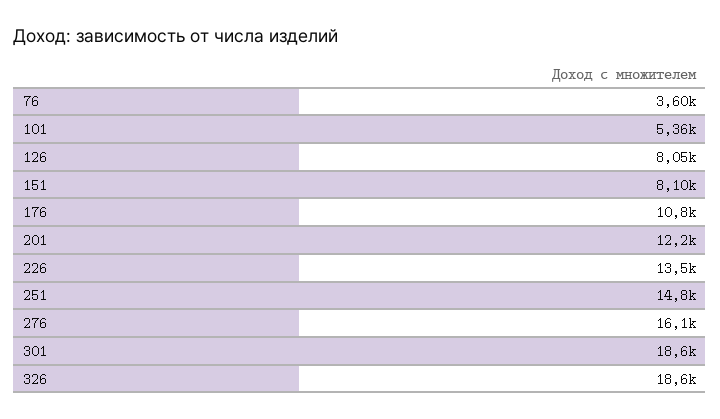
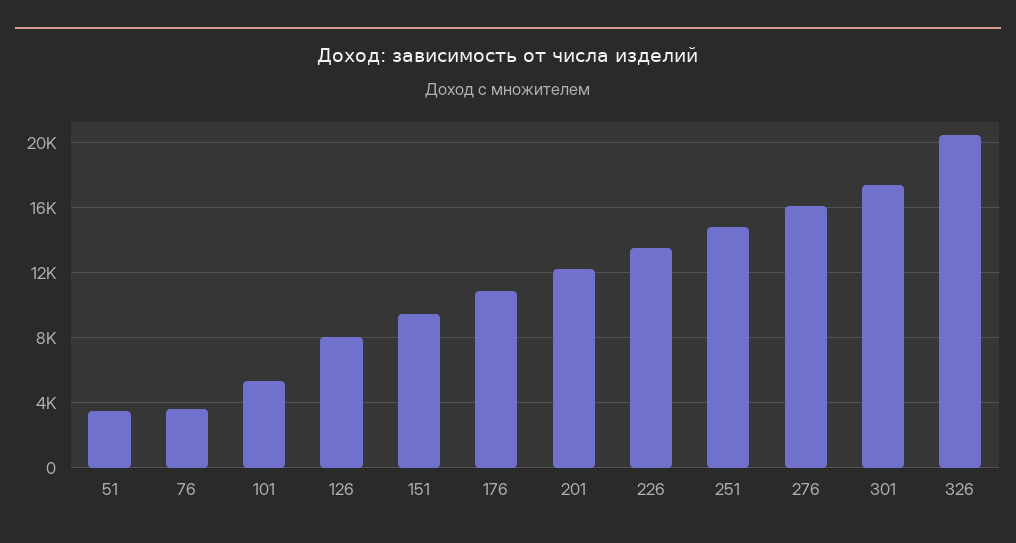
151: 8100 -> 9500
301: 18600 -> 17500
326: 18600 -> 20500
51: none -> 3500

